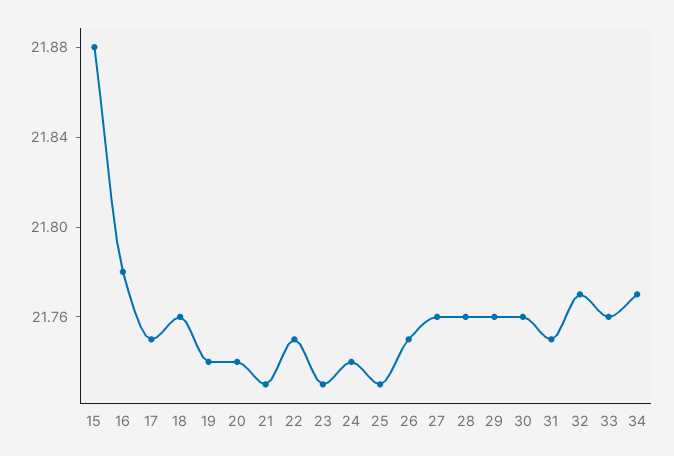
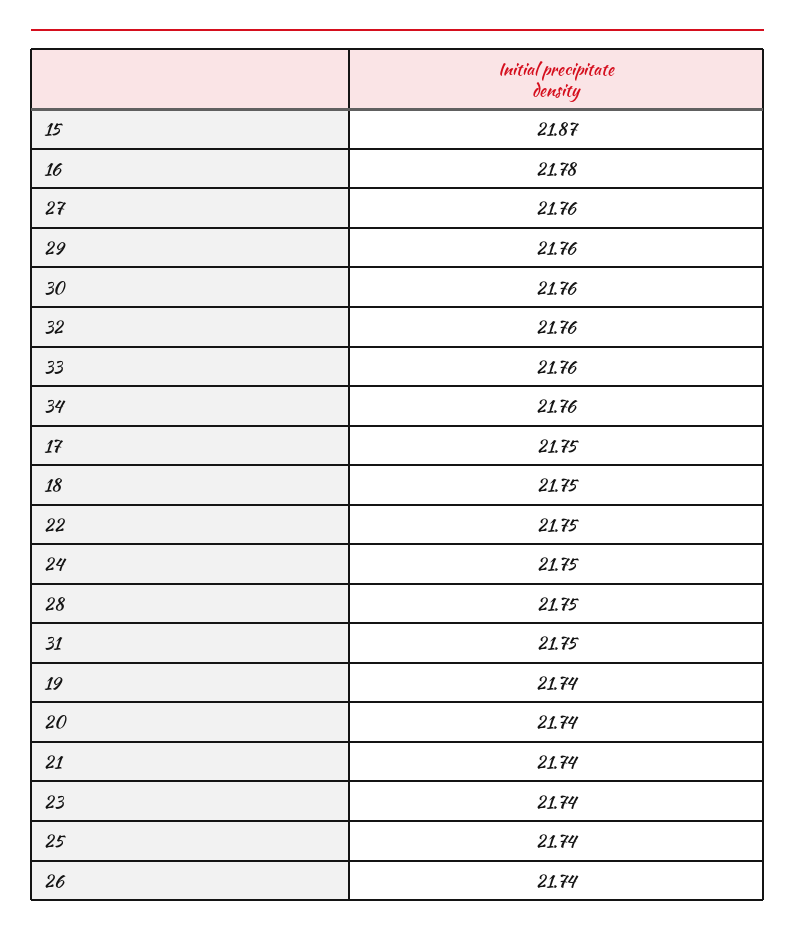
15: 21.88 -> 21.87
18: 21.76 -> 21.75
21: 21.73 -> 21.74
23: 21.73 -> 21.74
24: 21.74 -> 21.75
25: 21.73 -> 21.74
26: 21.75 -> 21.74
28: 21.76 -> 21.75
32: 21.77 -> 21.76
34: 21.77 -> 21.76

